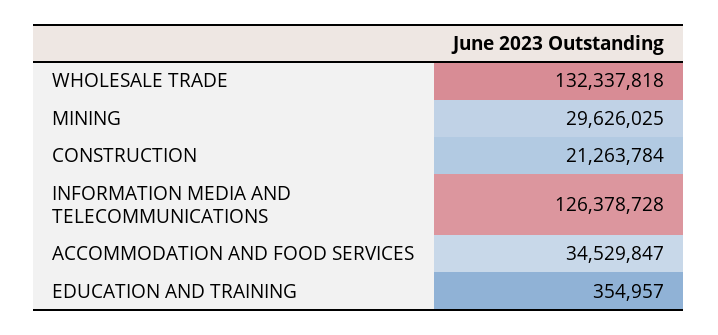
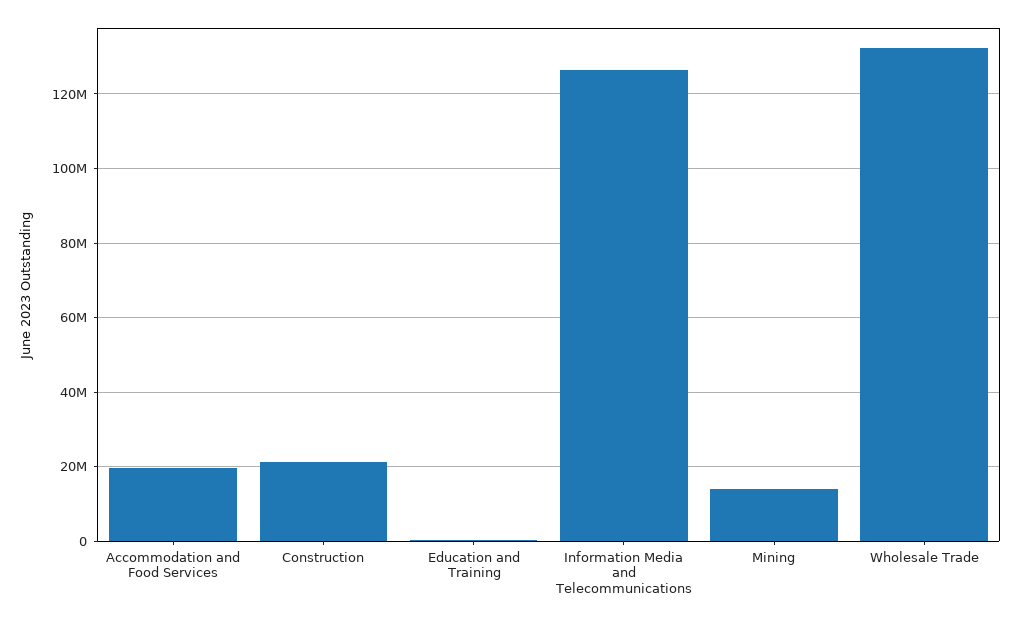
MINING: 29626025 -> 14000000
ACCOMMODATION AND FOOD SERVICES: 34529847 -> 20000000

